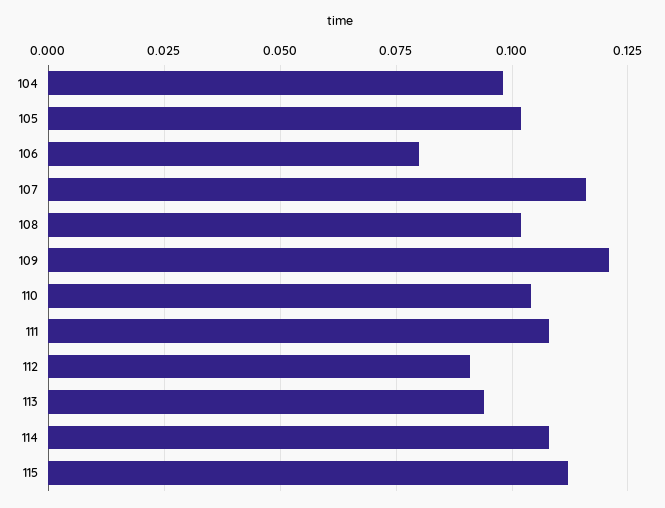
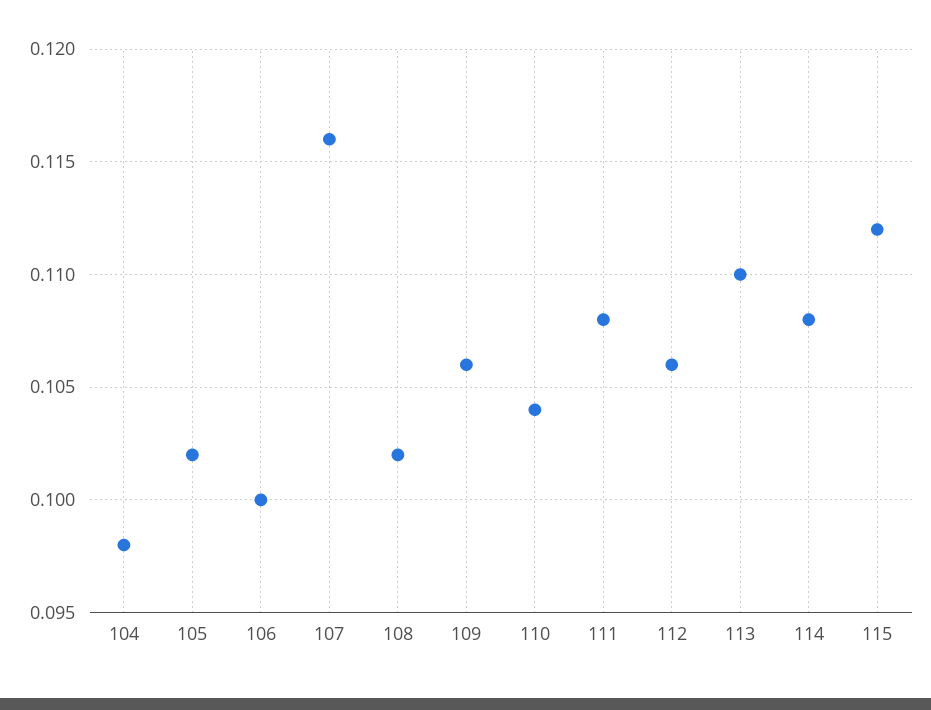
106: 0.08 -> 0.1
109: 0.12 -> 0.106
112: 0.09 -> 0.106
113: 0.095 -> 0.11

